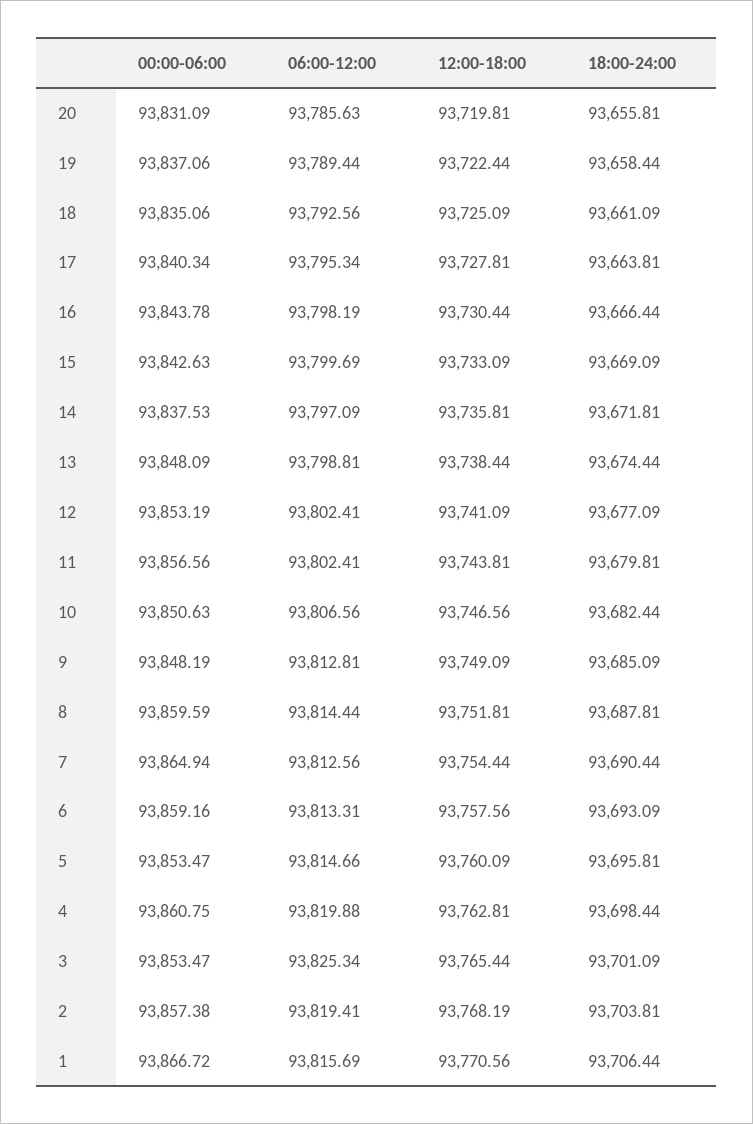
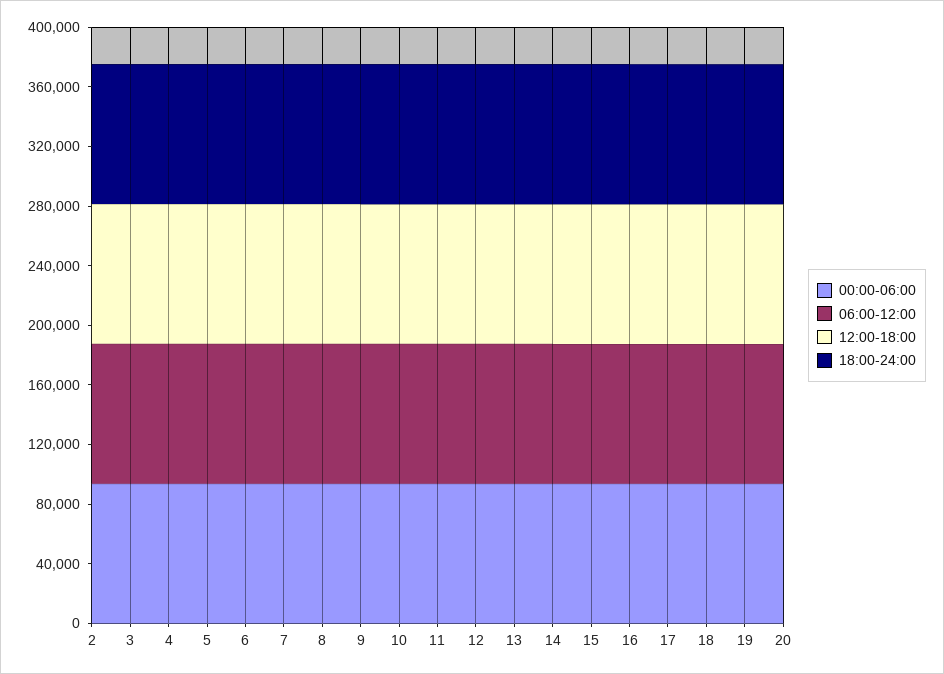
00:00-06:00, 1: 93866.72 -> none
06:00-12:00, 1: 93815.69 -> none
12:00-18:00, 1: 93770.56 -> none
18:00-24:00, 1: 93706.44 -> none

